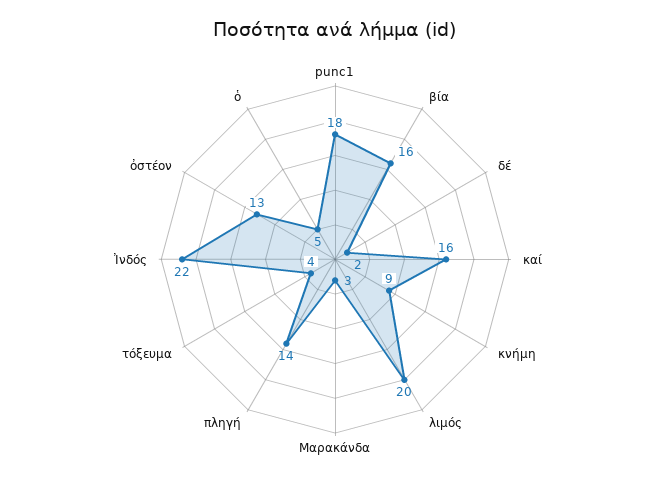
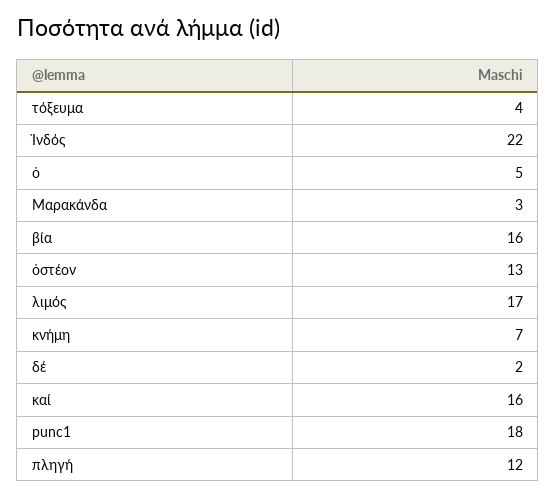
κνήμη: 9 -> 7
λιμός: 20 -> 17
πληγή: 14 -> 12

